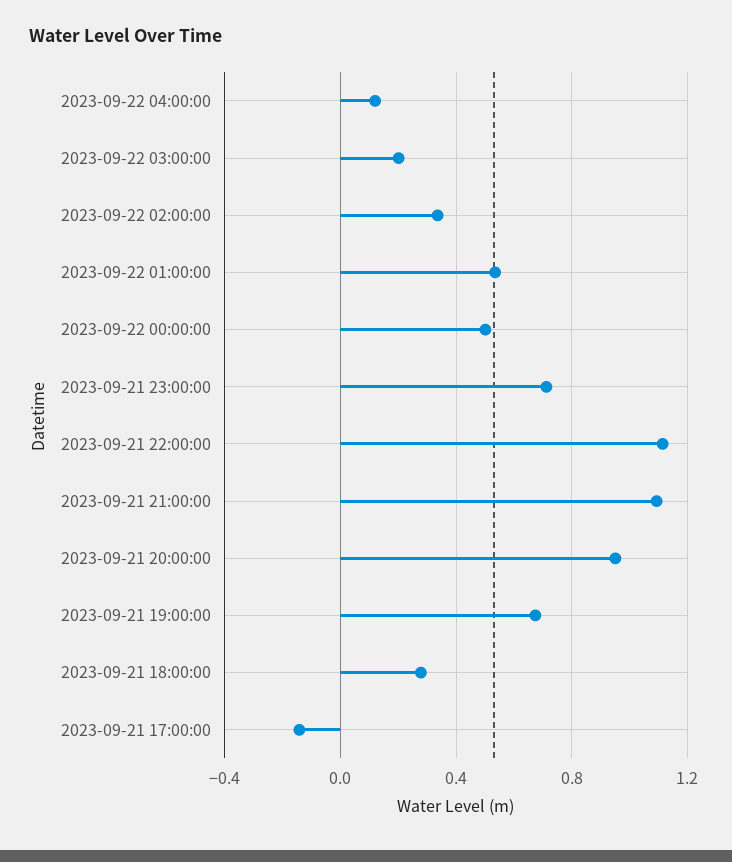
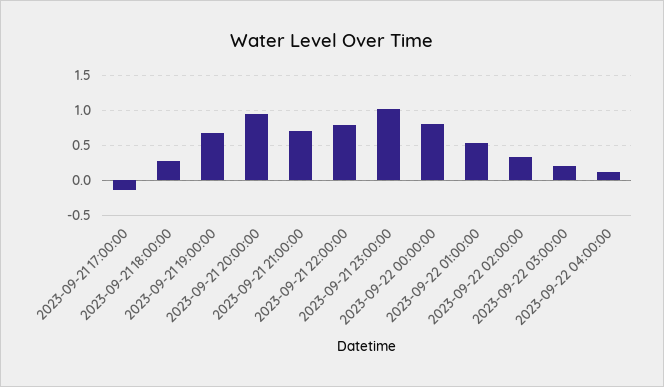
2023-09-22 00:00:00: 0.5 -> 0.8
2023-09-21 23:00:00: 0.7 -> 1
2023-09-21 22:00:00: 1.1 -> 0.8
2023-09-21 21:00:00: 1.1 -> 0.7

